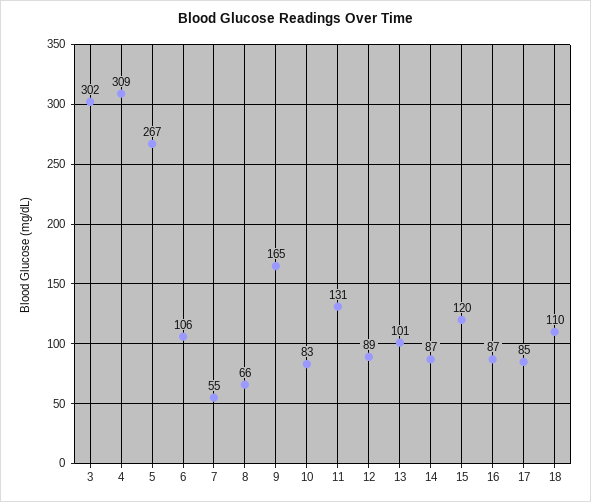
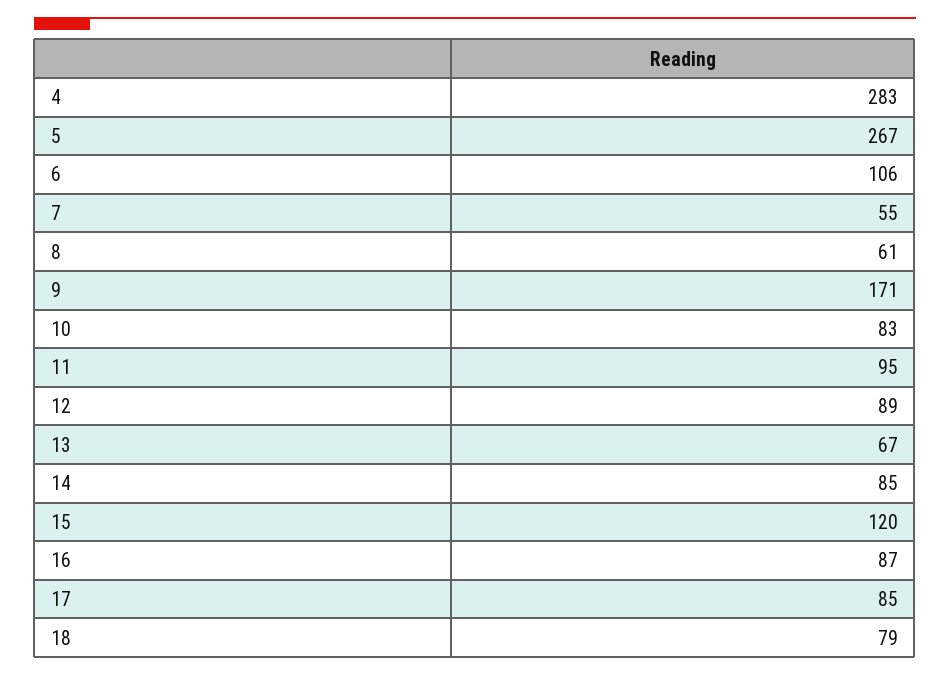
3: 302 -> none
4: 309 -> 283
8: 66 -> 61
9: 165 -> 171
11: 131 -> 95
13: 101 -> 67
14: 87 -> 85
18: 110 -> 79

